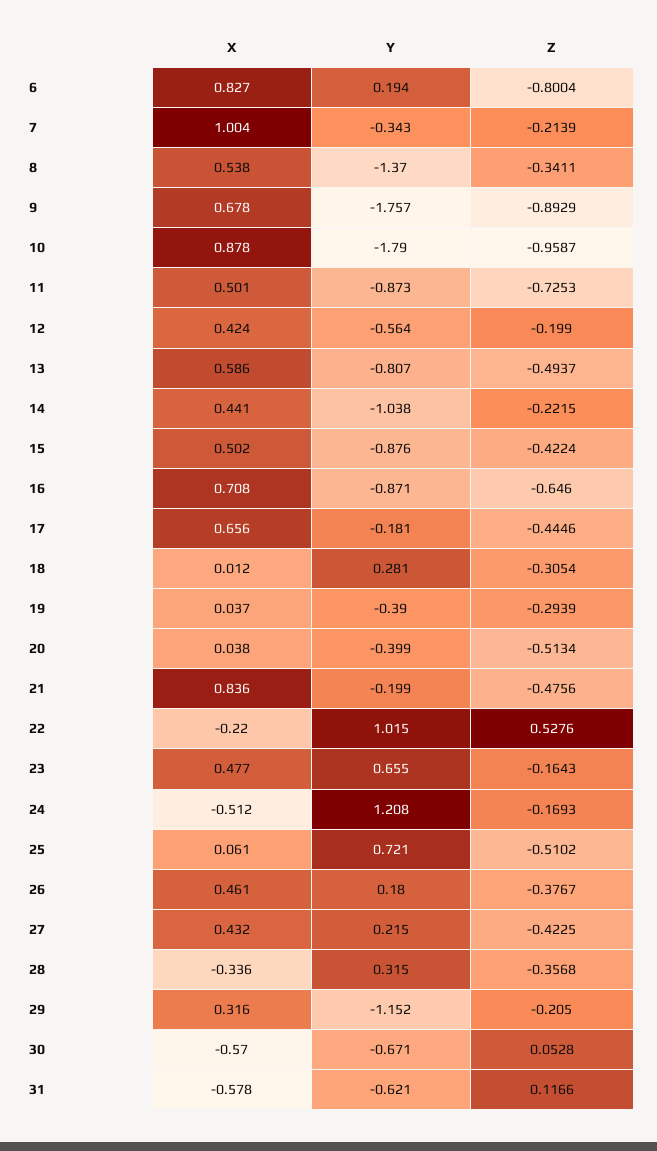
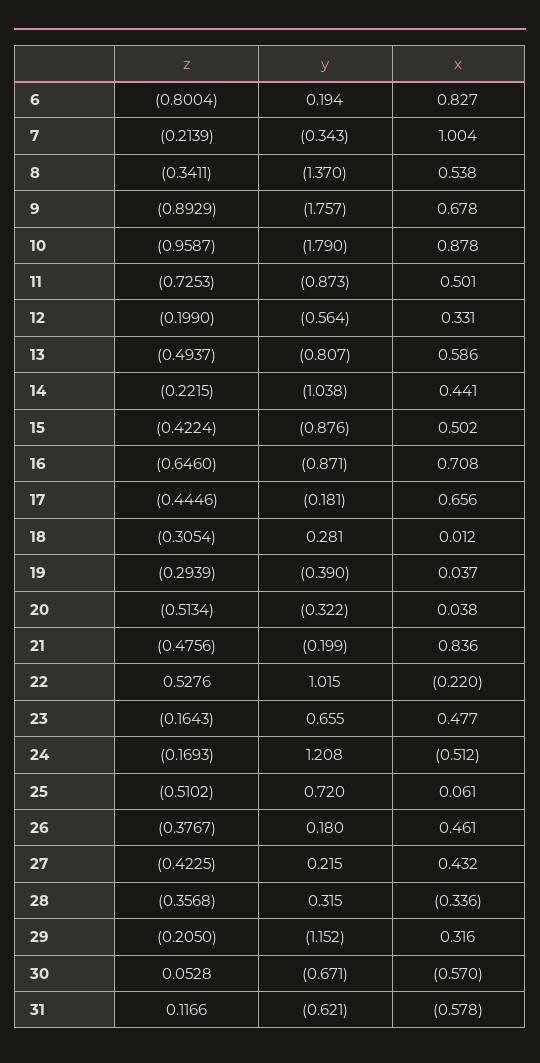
X, 12: 0.424 -> 0.331
Y, 20: -0.399 -> -0.322
Y, 25: 0.721 -> 0.72

